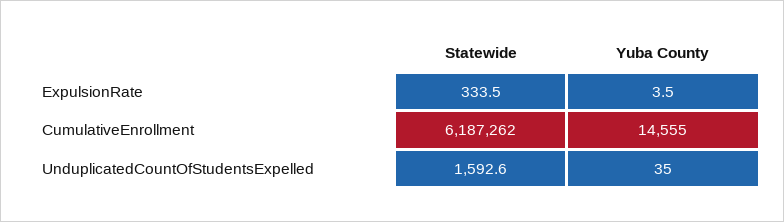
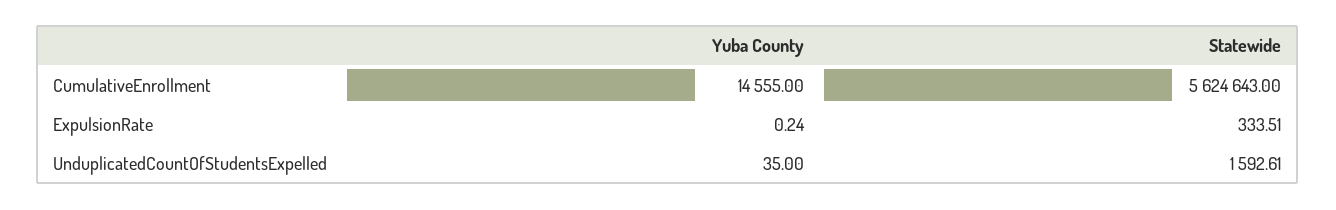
Yuba County, ExpulsionRate: 3.5 -> 0.24
Statewide, CumulativeEnrollment: 6187262 -> 5624643

